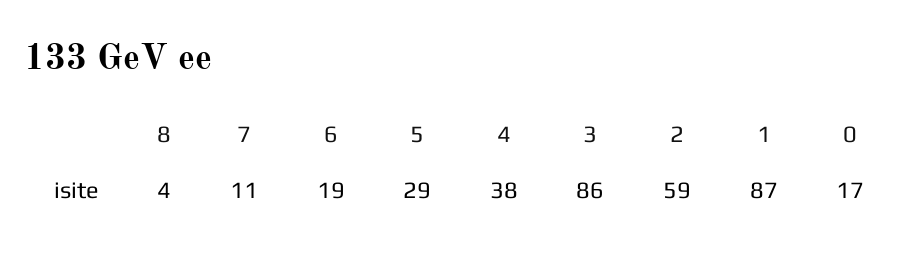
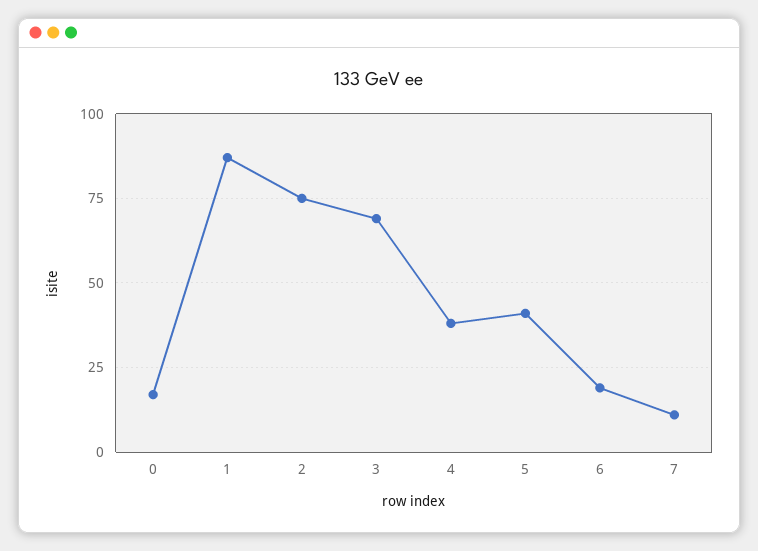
8: 4 -> none
5: 29 -> 40
3: 86 -> 70
2: 59 -> 75

